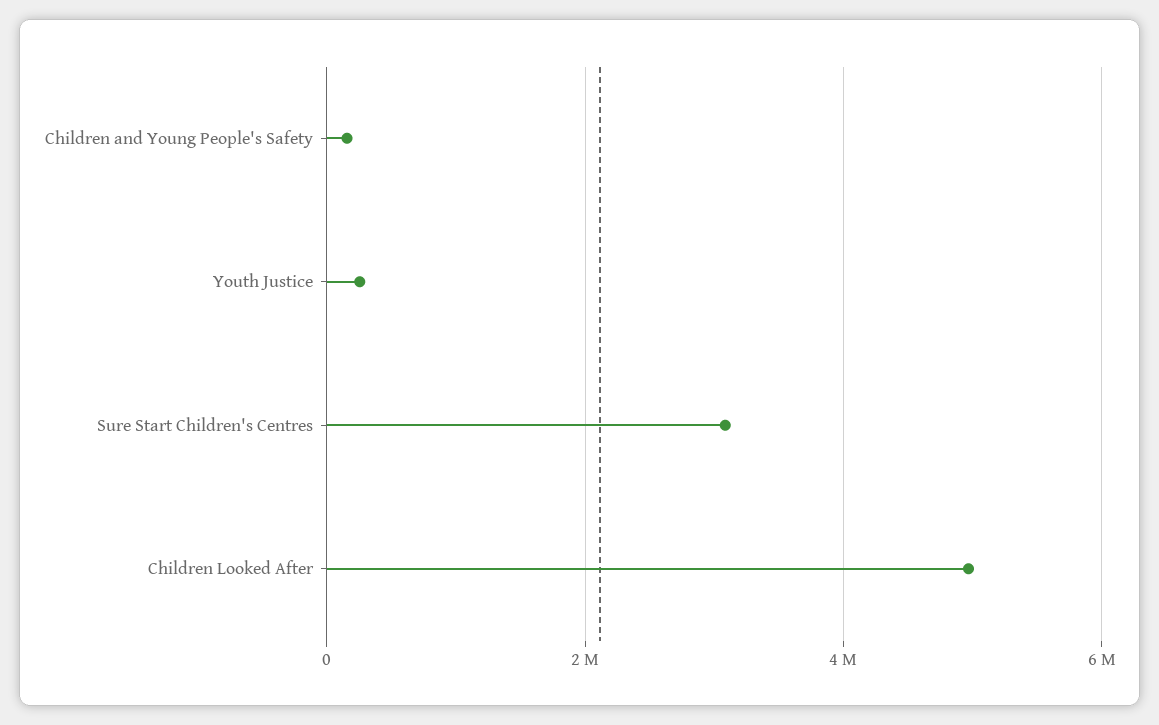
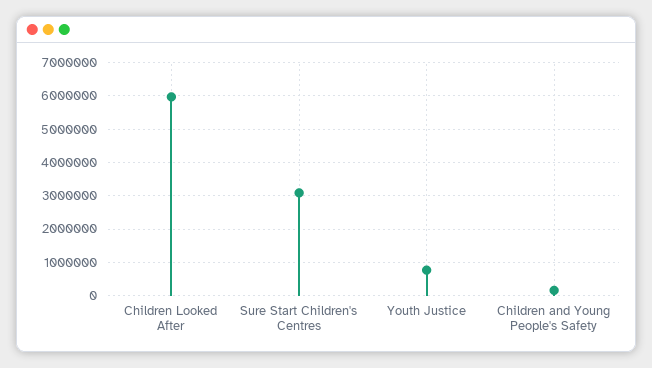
Youth Justice: 200000 -> 800000
Children Looked After: 5000000 -> 6000000

